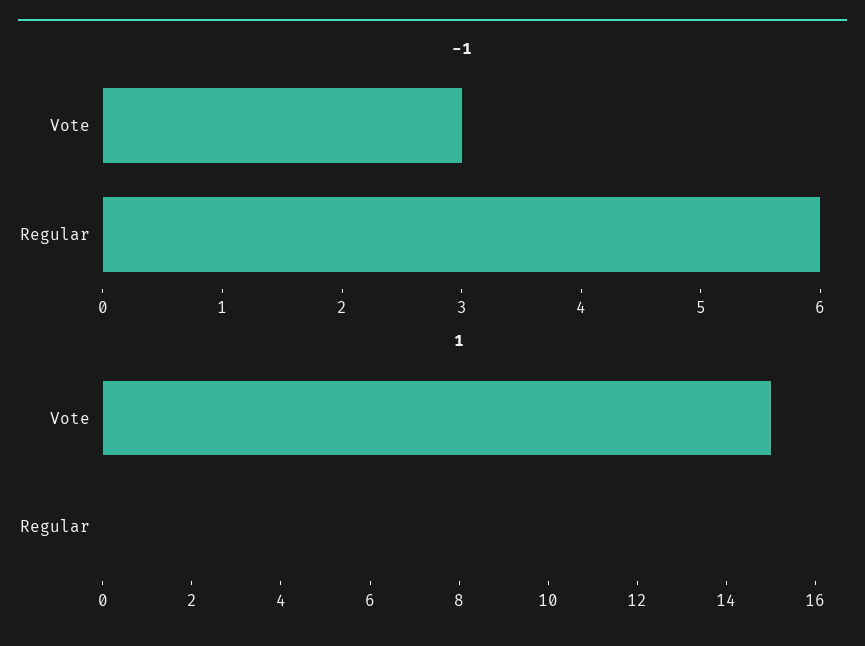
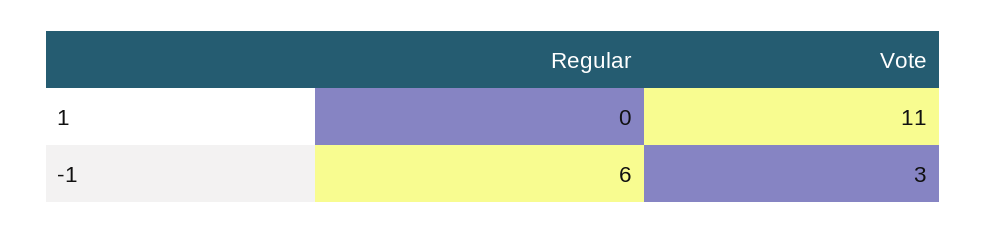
1, Vote: 15 -> 11

